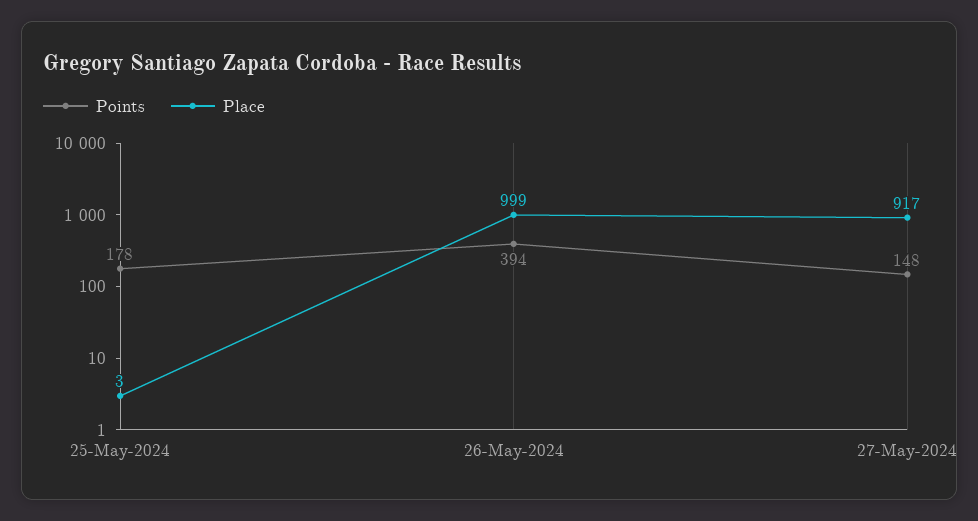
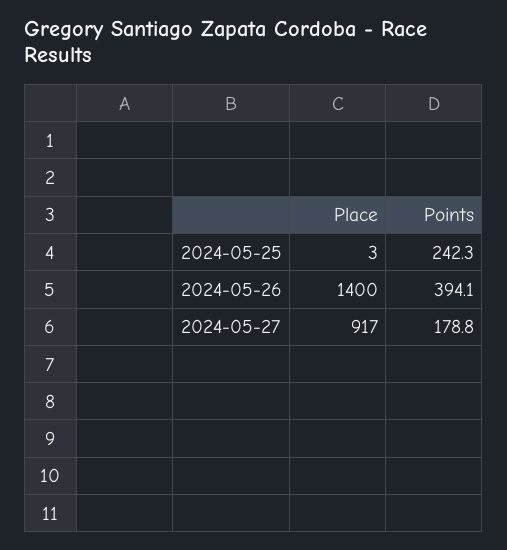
Points, 25-May-2024: 178 -> 242.3
Place, 26-May-2024: 999 -> 1400
Points, 27-May-2024: 148 -> 178.8

